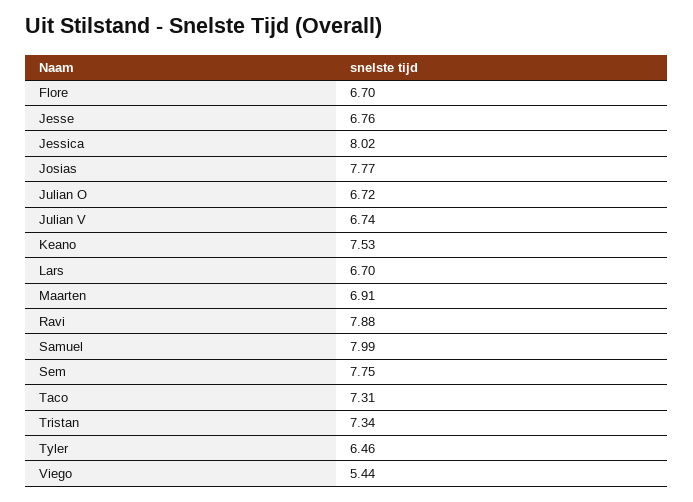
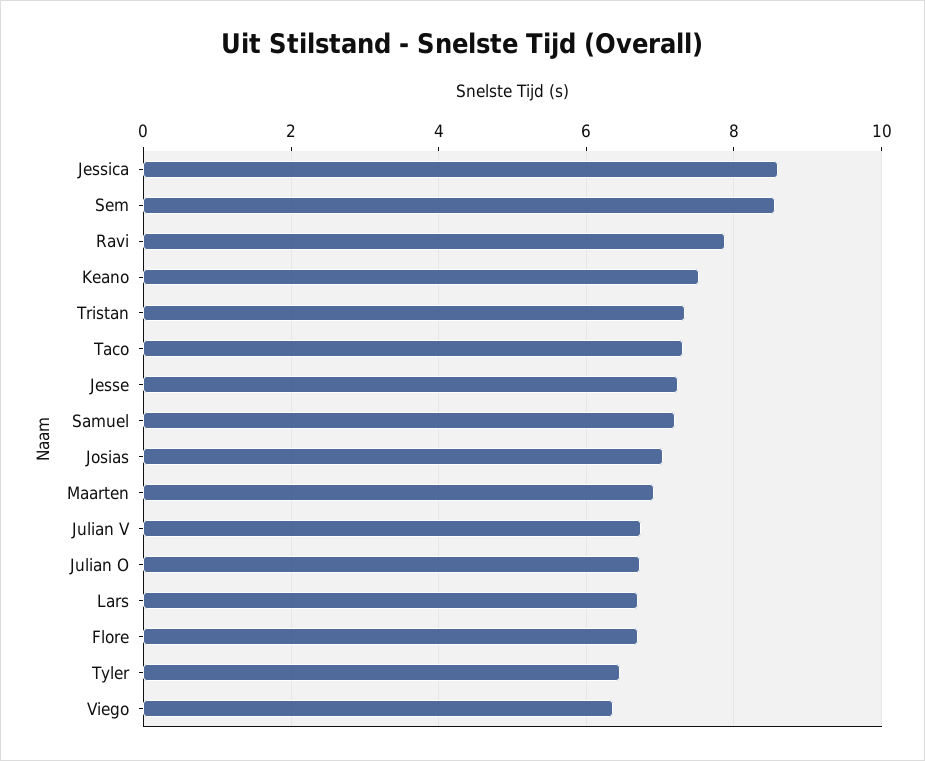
Jesse: 6.76 -> 7.2
Jessica: 8.02 -> 8.6
Josias: 7.77 -> 7
Samuel: 7.99 -> 7.2
Sem: 7.75 -> 8.6
Viego: 5.44 -> 6.4

